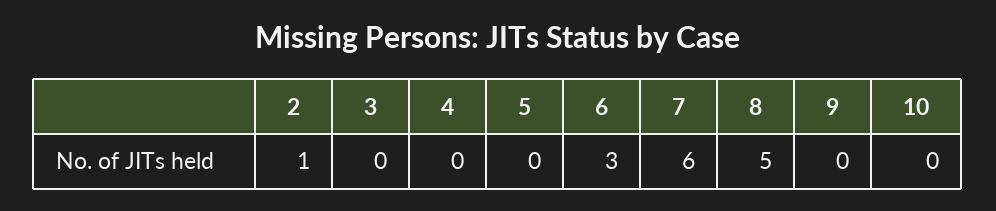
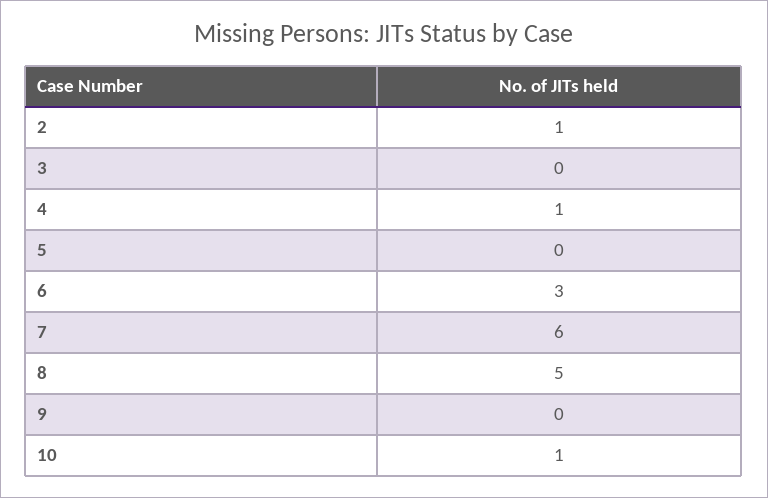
4: 0 -> 1
10: 0 -> 1

